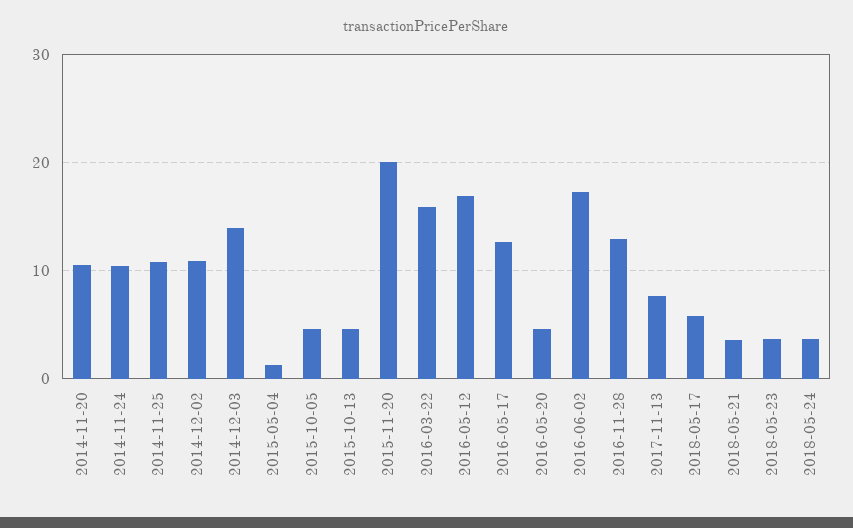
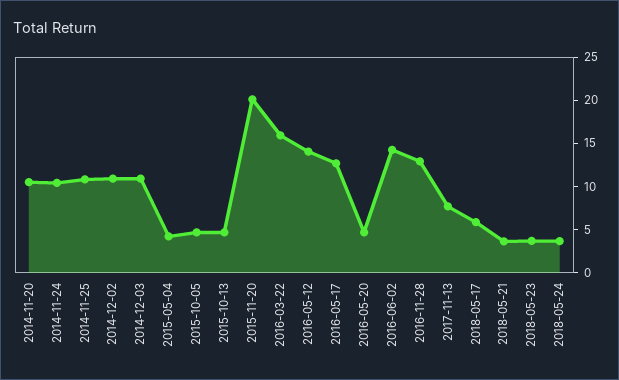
2014-12-03: 14 -> 11
2015-05-04: 1 -> 4
2016-05-12: 17 -> 14
2016-06-02: 17 -> 14

